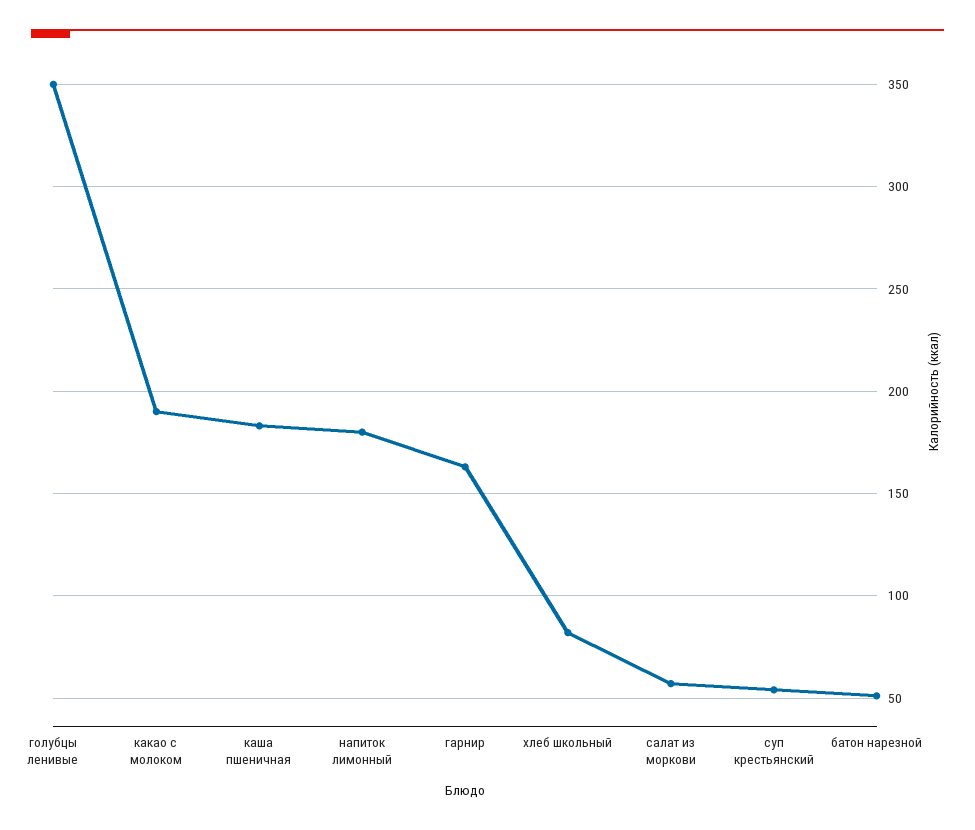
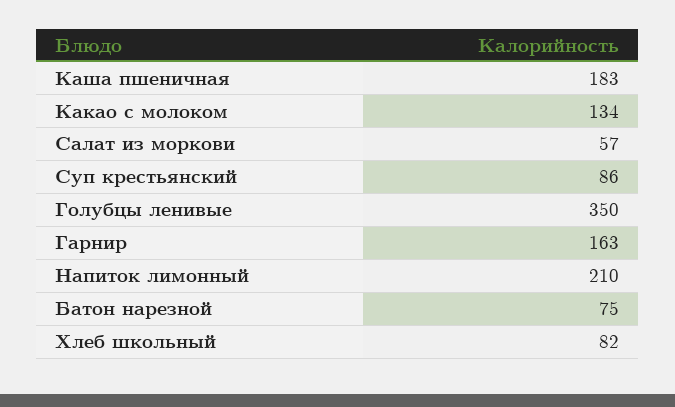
какао с молоком: 190 -> 134
напиток лимонный: 180 -> 210
суп крестьянский: 55 -> 86
батон нарезной: 50 -> 75

